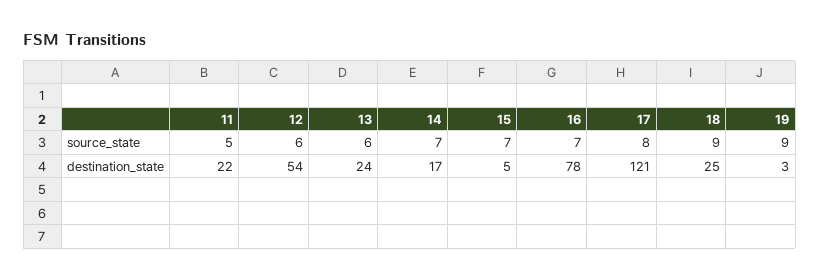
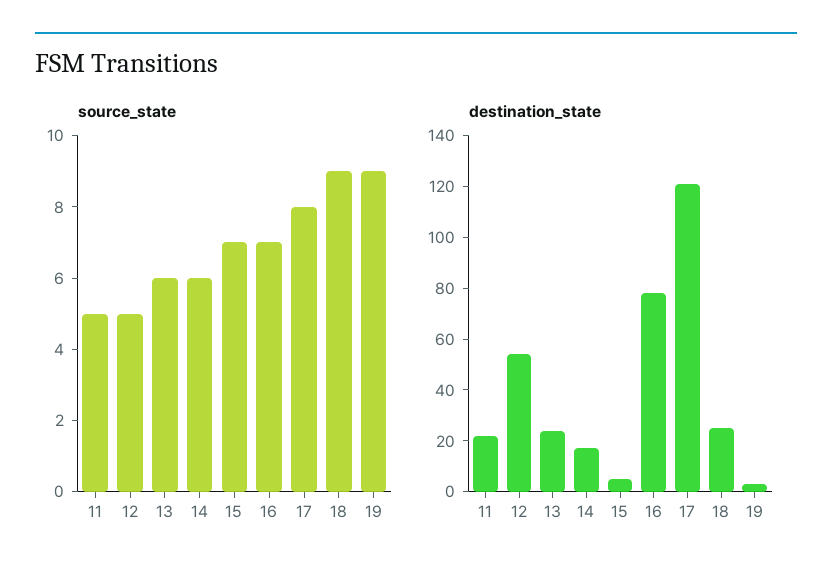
source_state, 12: 6 -> 5
source_state, 14: 7 -> 6

